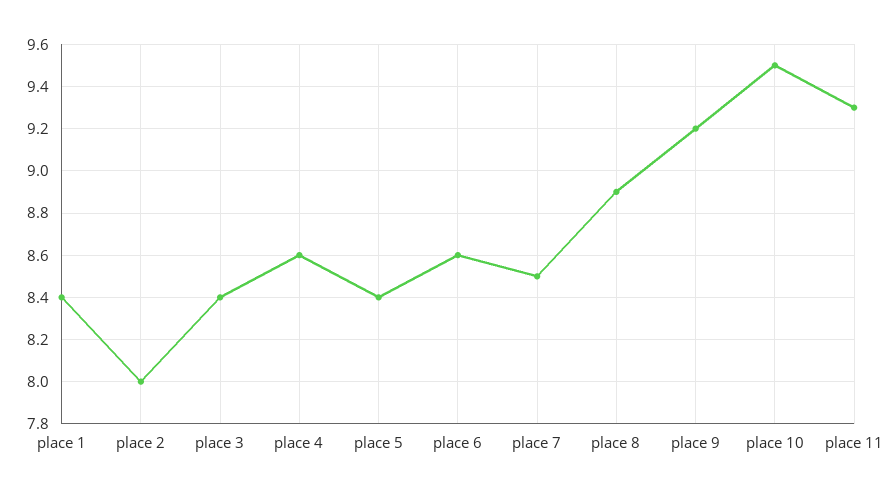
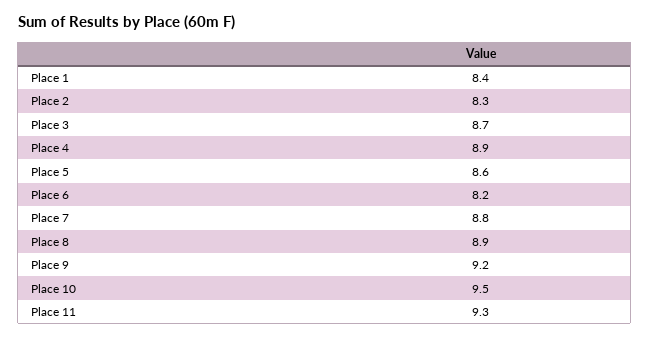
place 2: 8 -> 8.3
place 3: 8.4 -> 8.7
place 4: 8.6 -> 8.9
place 5: 8.4 -> 8.6
place 6: 8.6 -> 8.2
place 7: 8.5 -> 8.8

